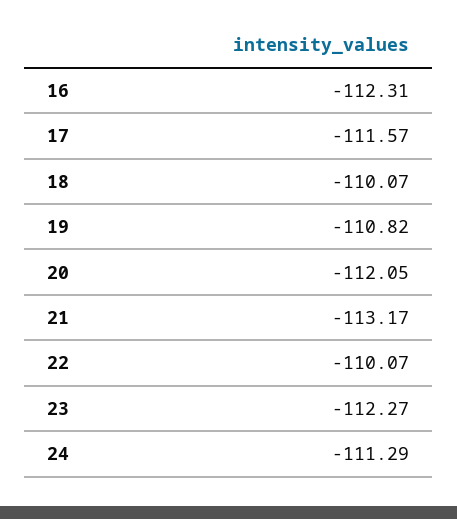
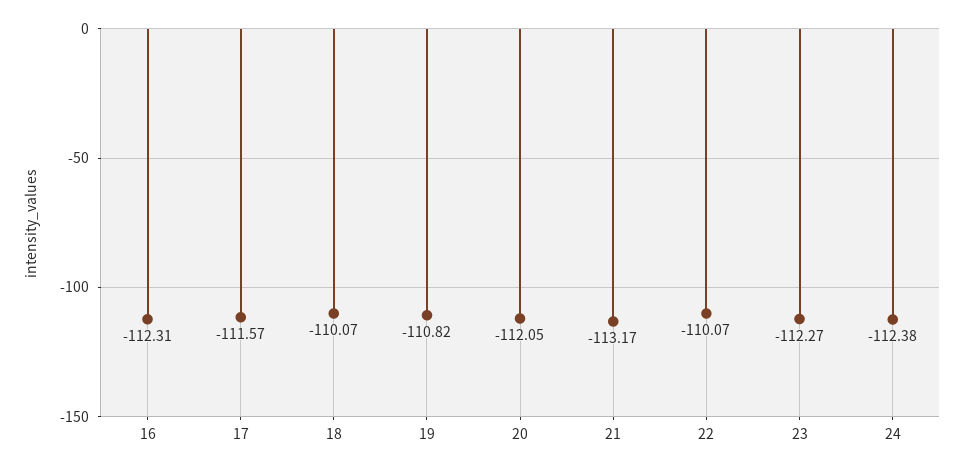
24: -111.29 -> -112.38

